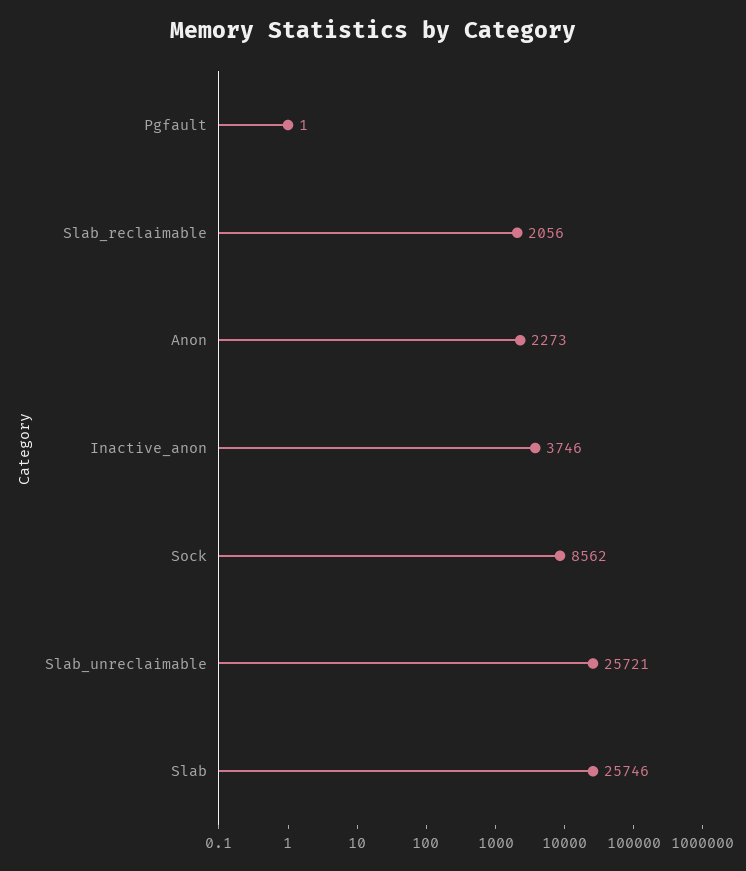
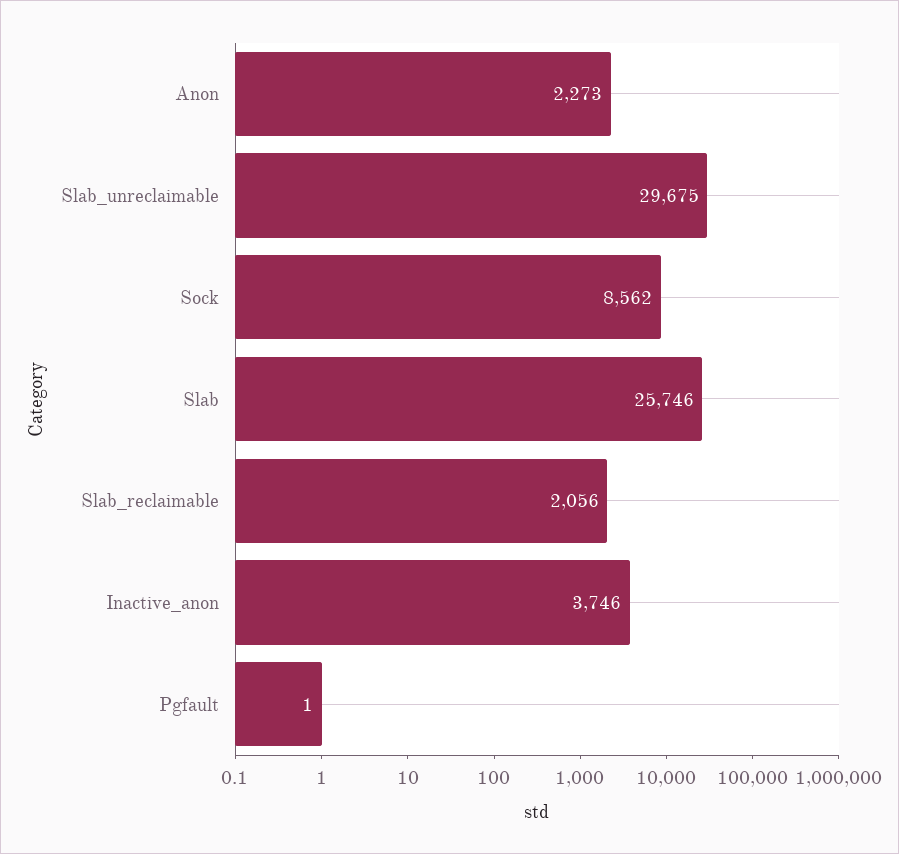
Slab_unreclaimable: 25721 -> 29675

